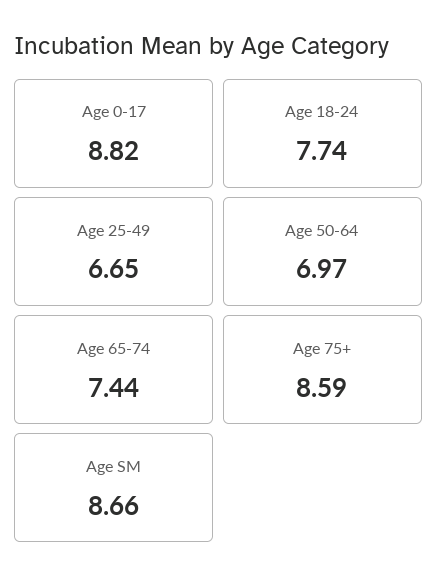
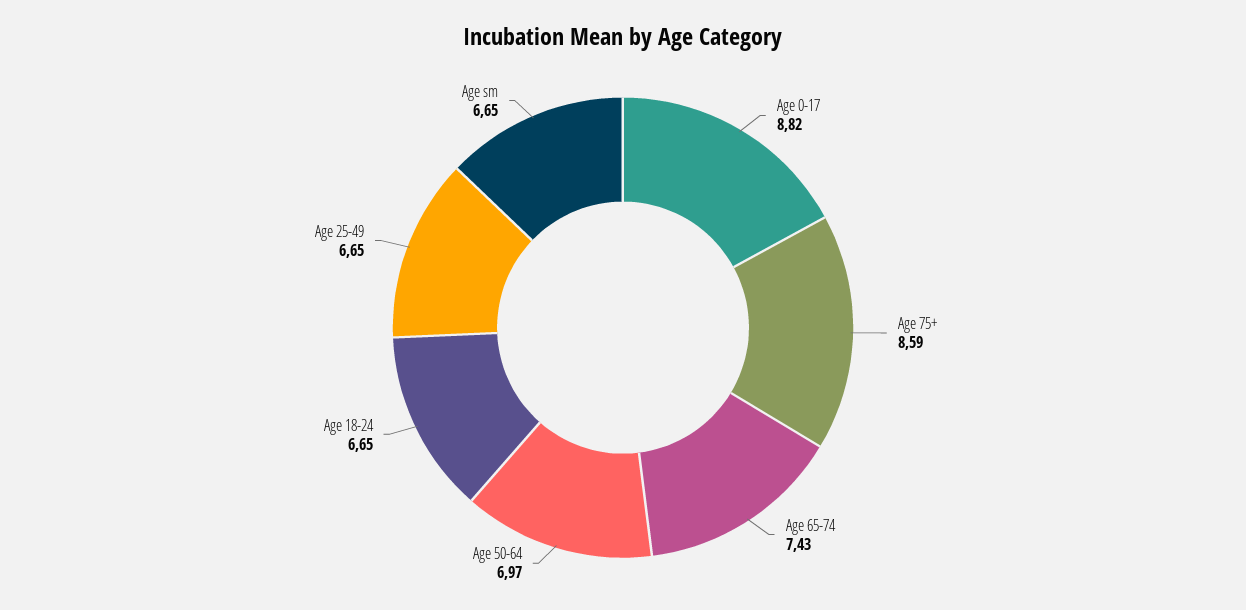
Age 18-24: 7.74 -> 6.65
Age 65-74: 7.44 -> 7.43
Age SM: 8.66 -> 6.65

